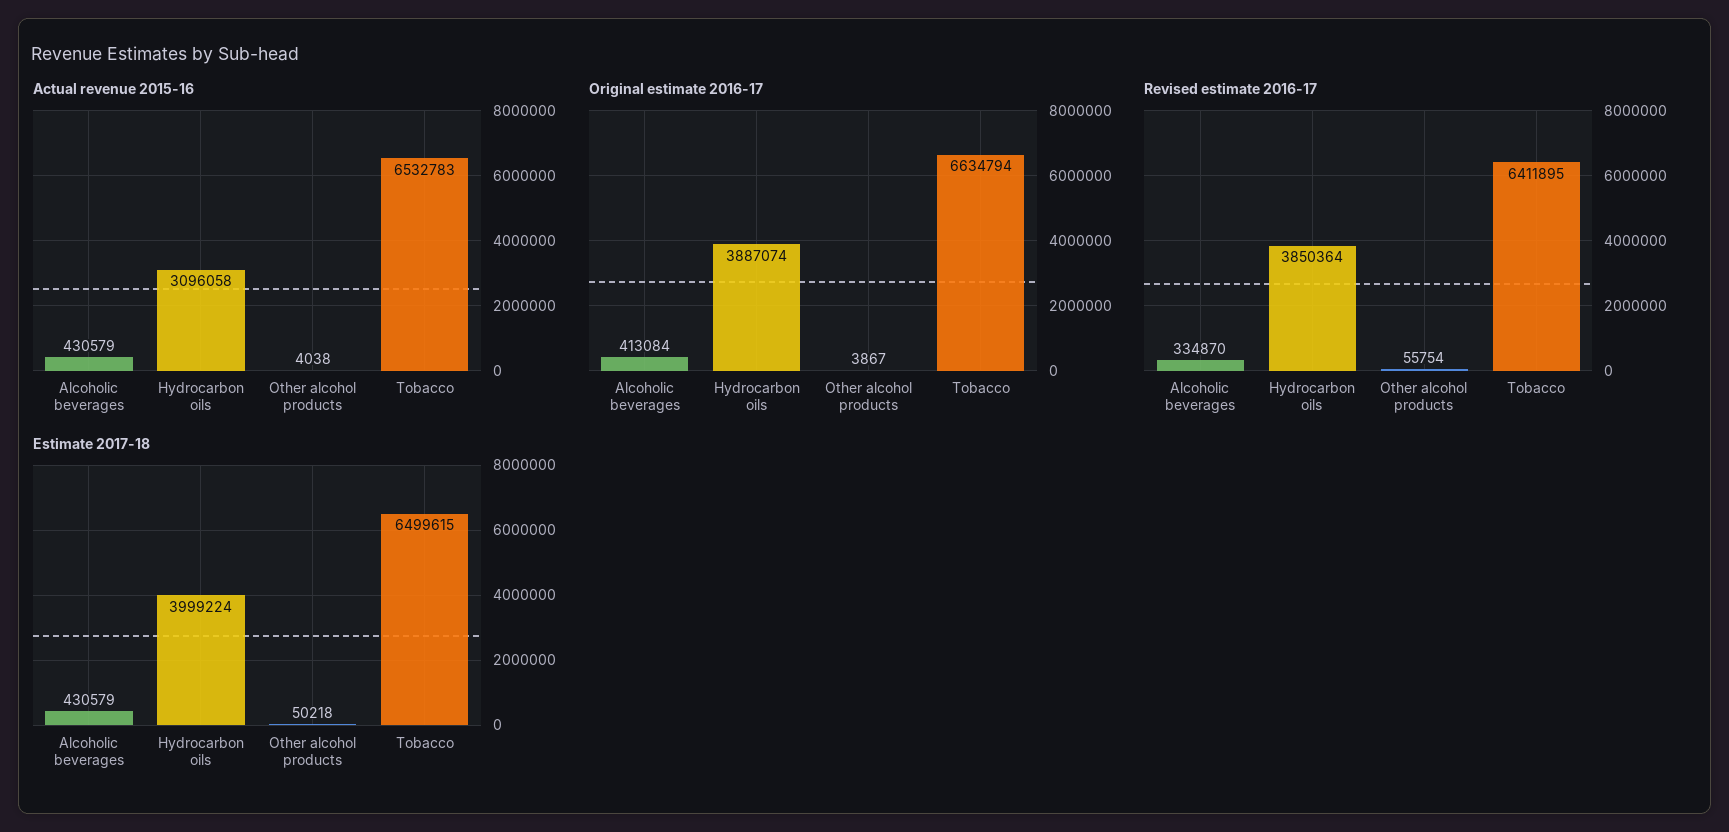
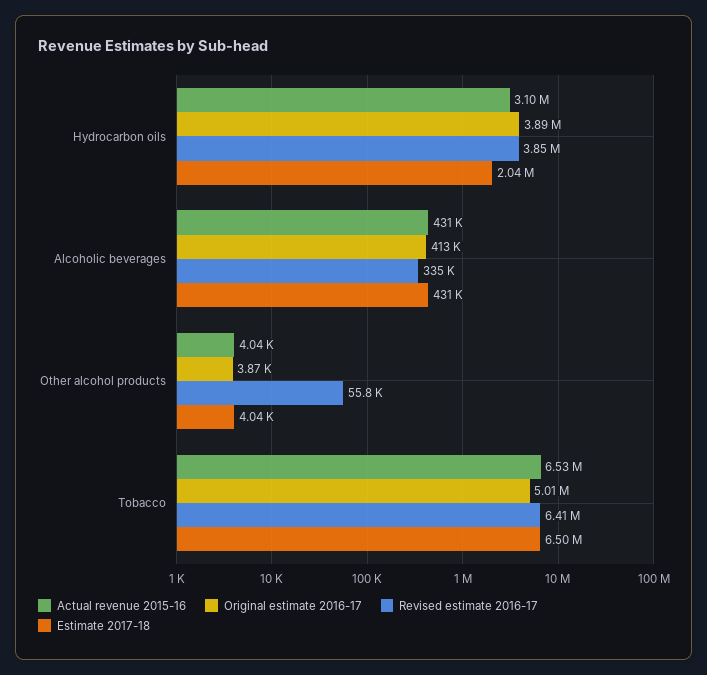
Original estimate 2016-17, Tobacco: 6634794 -> 5010000
Estimate 2017-18, Hydrocarbon oils: 3999224 -> 2040000
Estimate 2017-18, Other alcohol products: 50218 -> 4040

